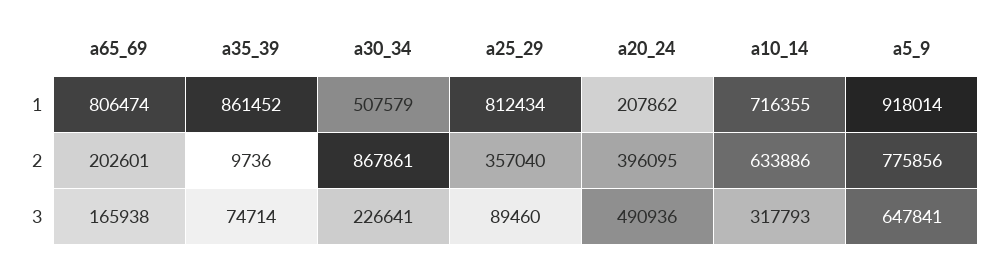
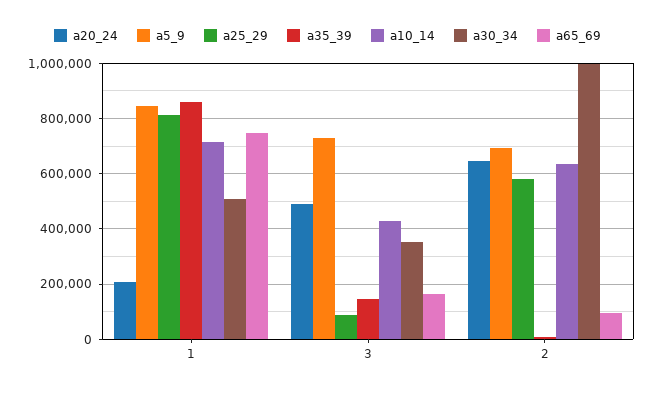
a65_69, 1: 806474 -> 750000
a5_9, 1: 918014 -> 850000
a65_69, 2: 202601 -> 100000
a30_34, 2: 867861 -> 1000000
a25_29, 2: 357040 -> 575000
a20_24, 2: 396095 -> 650000
a5_9, 2: 775856 -> 700000
a35_39, 3: 74714 -> 150000
a30_34, 3: 226641 -> 350000
a10_14, 3: 317793 -> 425000
a5_9, 3: 647841 -> 725000

